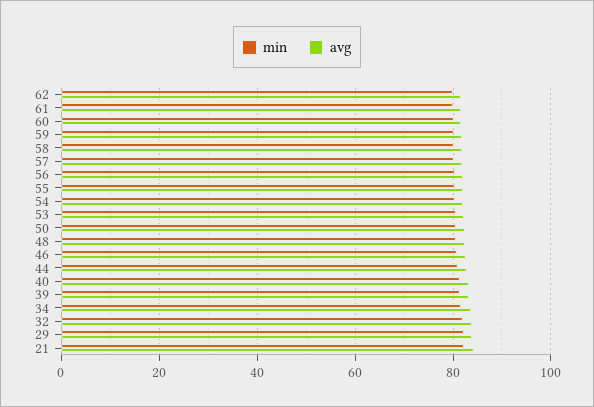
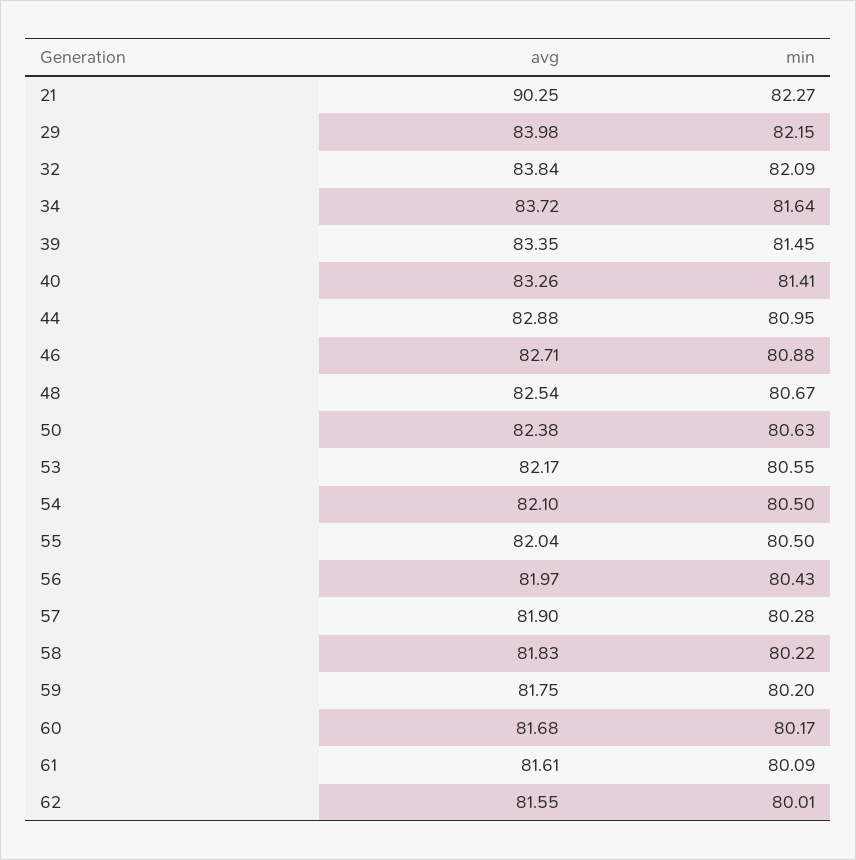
avg, 21: 84 -> 90.25

